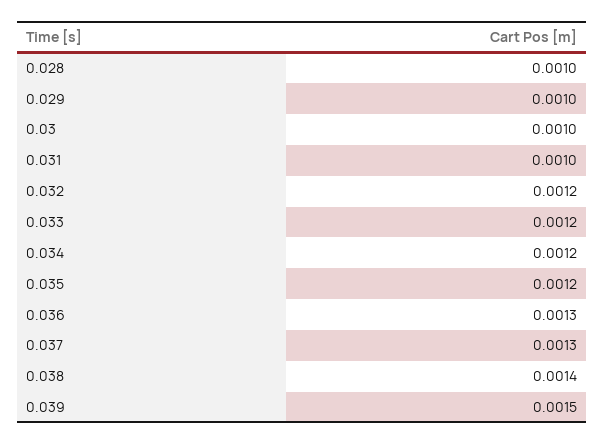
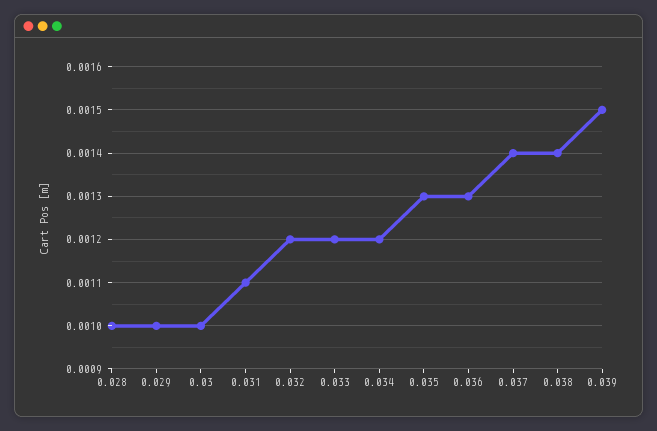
0.031: 0.001 -> 0.0011
0.035: 0.0012 -> 0.0013
0.037: 0.0013 -> 0.0014

